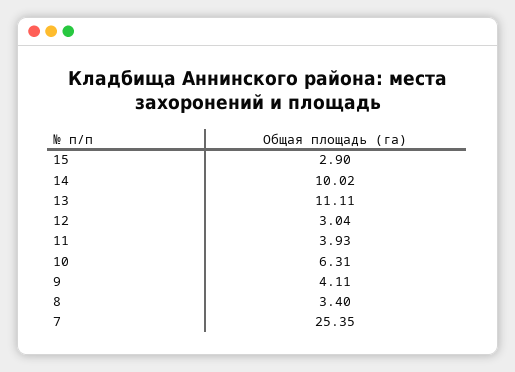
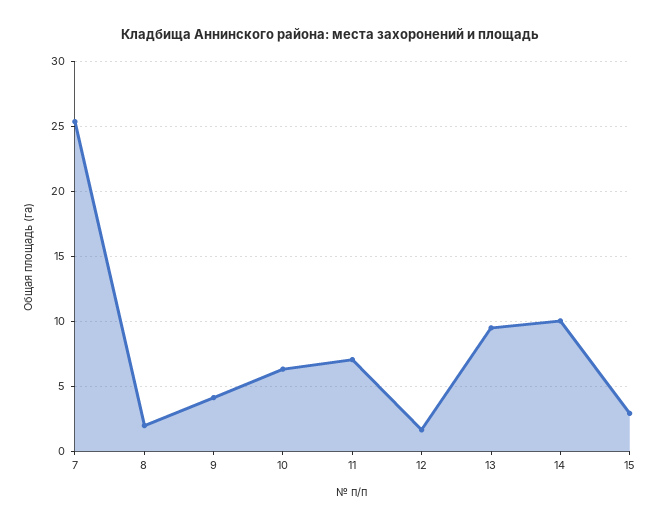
13: 11.11 -> 9.5
12: 3.04 -> 1.5
11: 3.93 -> 7
8: 3.4 -> 2

